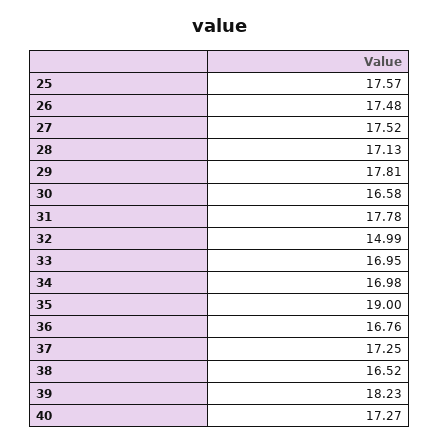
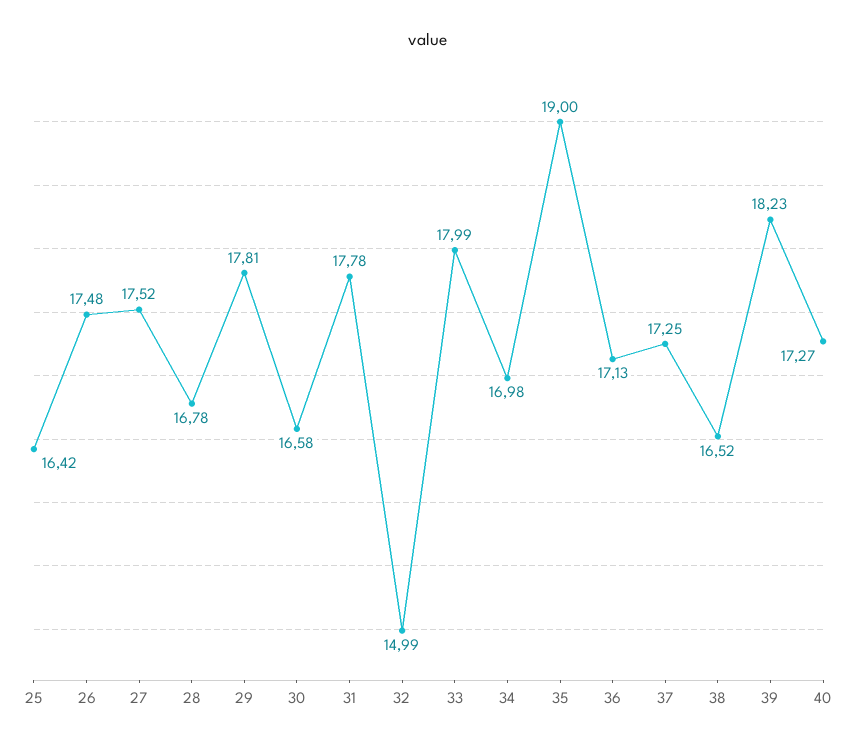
25: 17.57 -> 16.42
28: 17.13 -> 16.78
33: 16.95 -> 17.99
36: 16.76 -> 17.13

